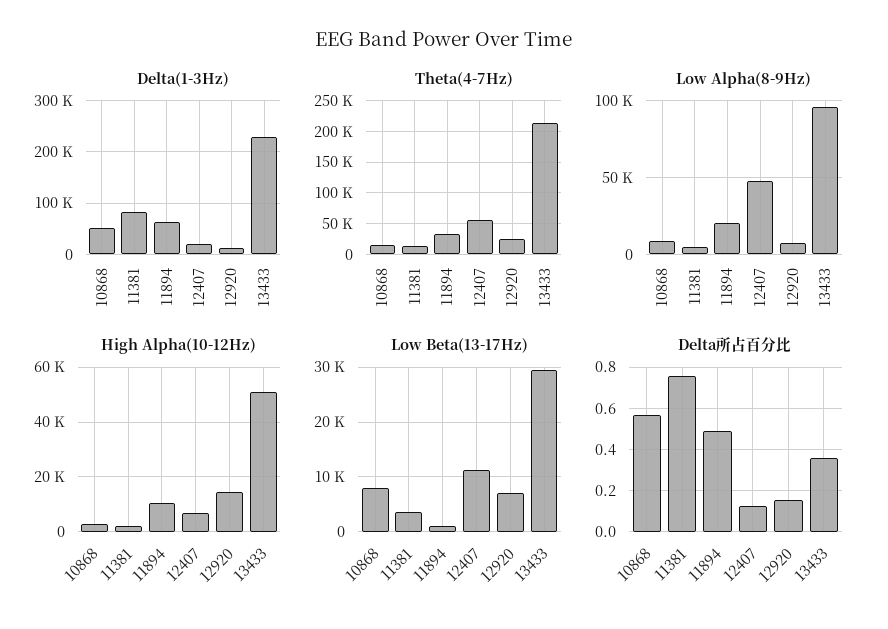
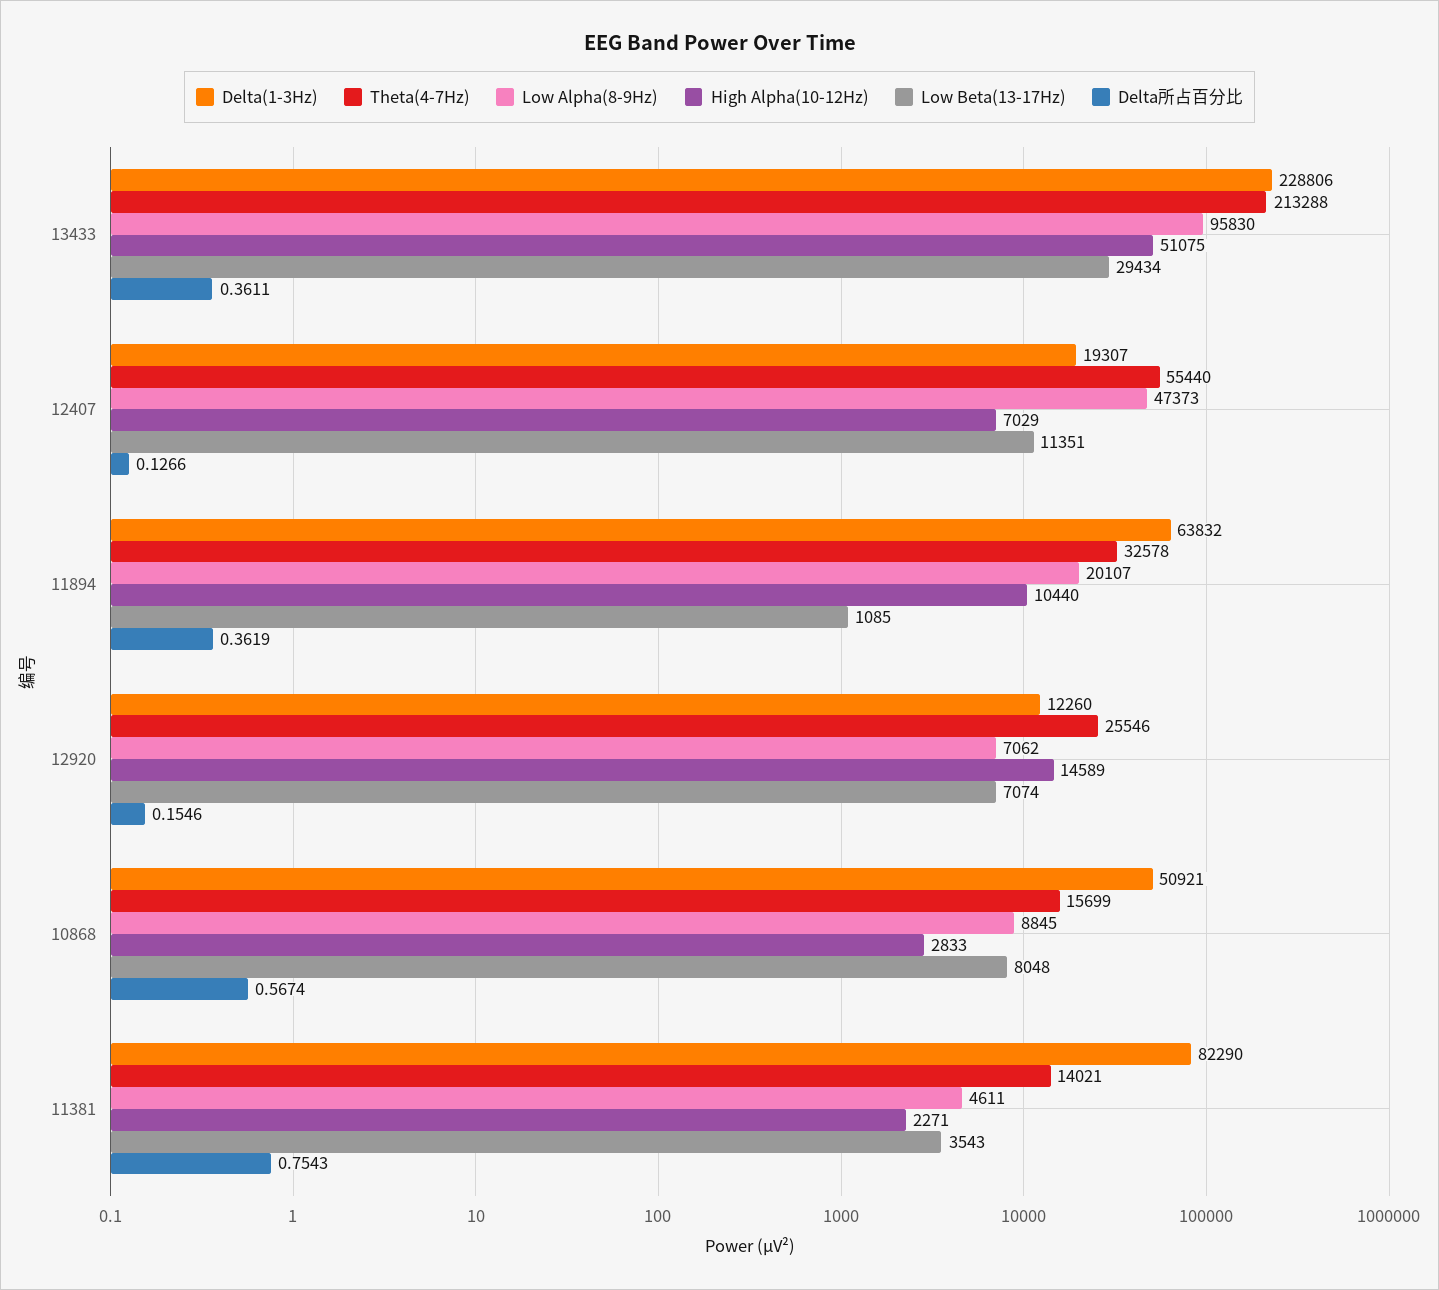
Delta所占百分比, 11894: 0.5 -> 0.3619

